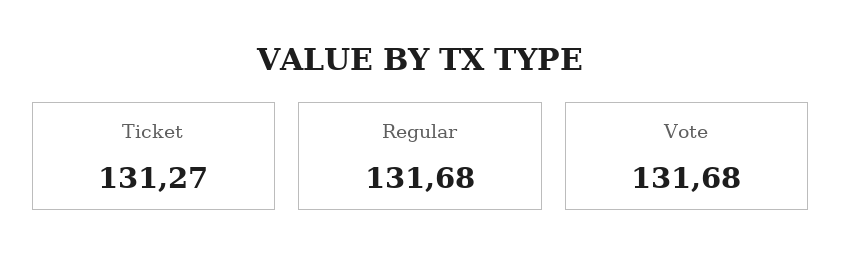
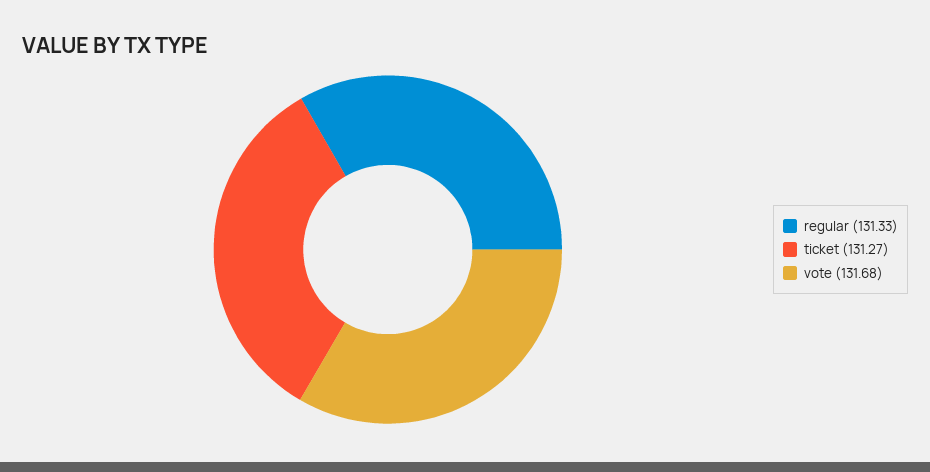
Regular: 131.68 -> 131.33

